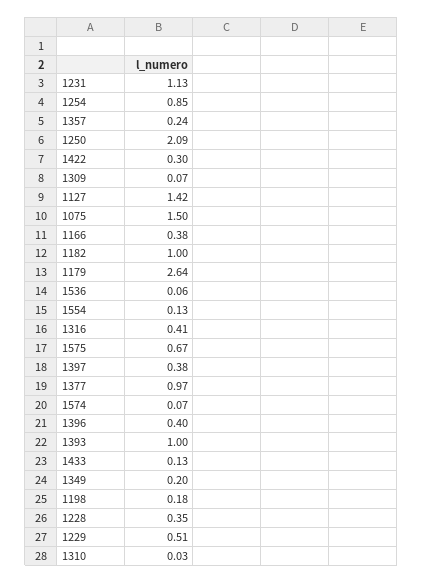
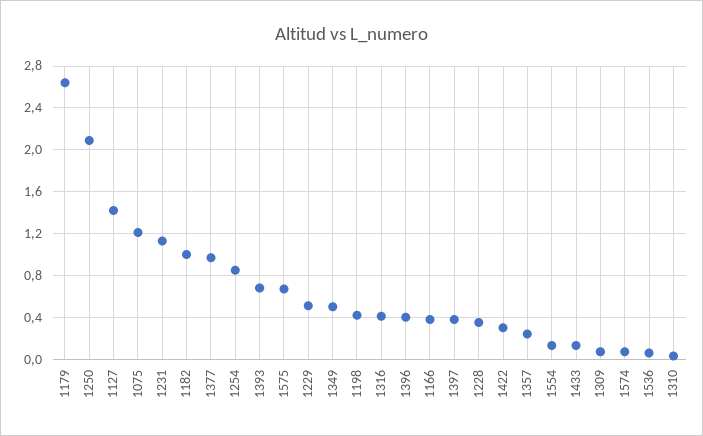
1075: 1.5 -> 1.2
1393: 1 -> 0.7
1349: 0.2 -> 0.5
1198: 0.18 -> 0.4

